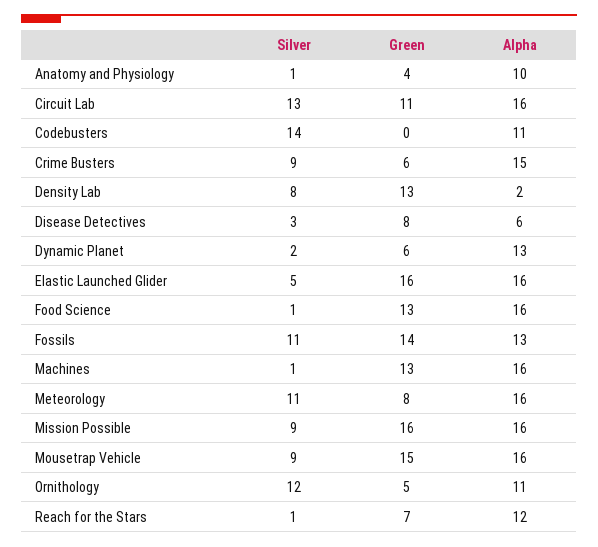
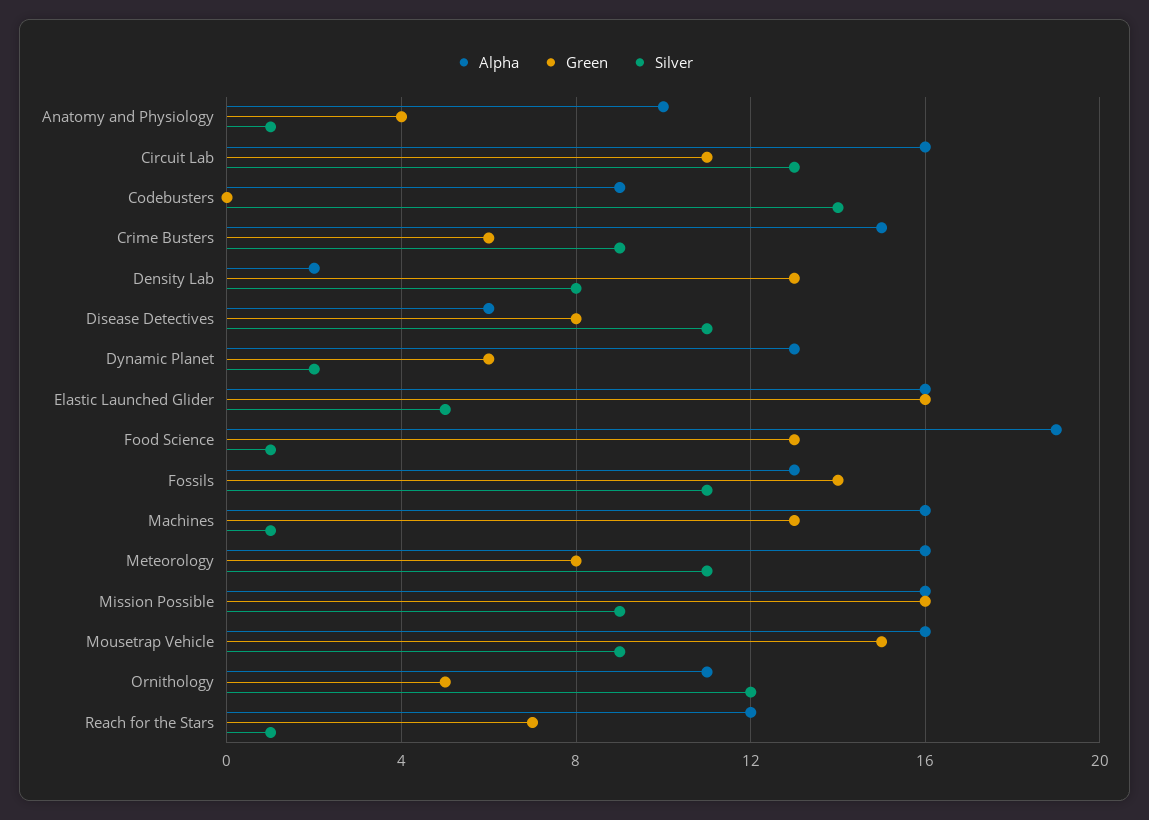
Alpha, Codebusters: 11 -> 9
Silver, Disease Detectives: 3 -> 11
Alpha, Food Science: 16 -> 19

